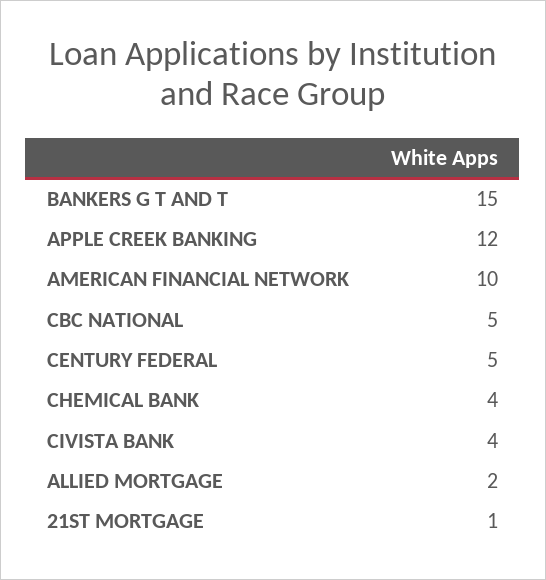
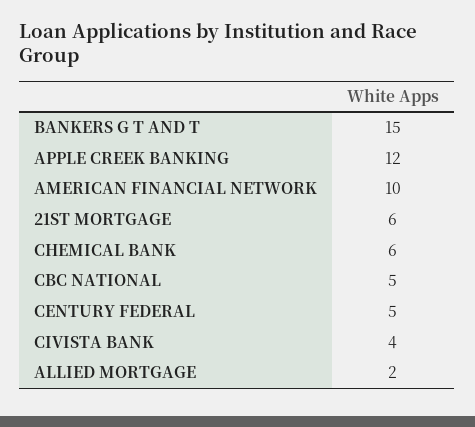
CHEMICAL BANK: 4 -> 6
21ST MORTGAGE: 1 -> 6

